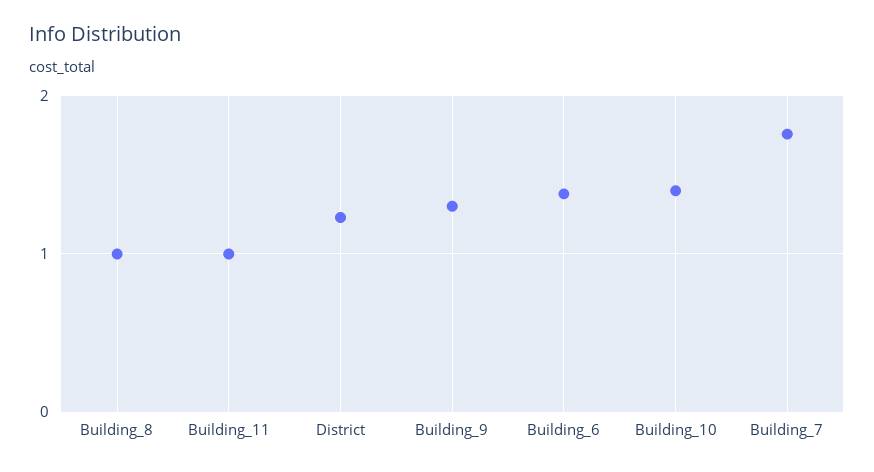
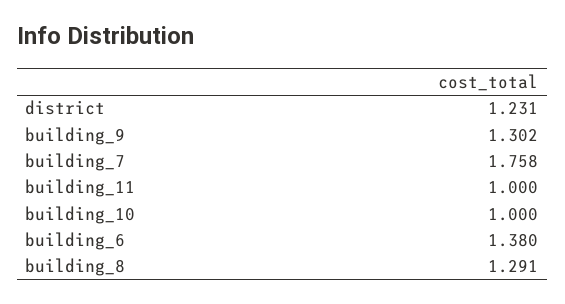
Building_8: 1 -> 1.291
Building_10: 1.4 -> 1

